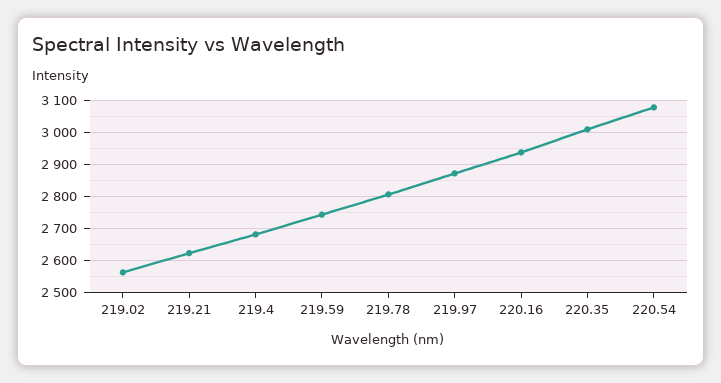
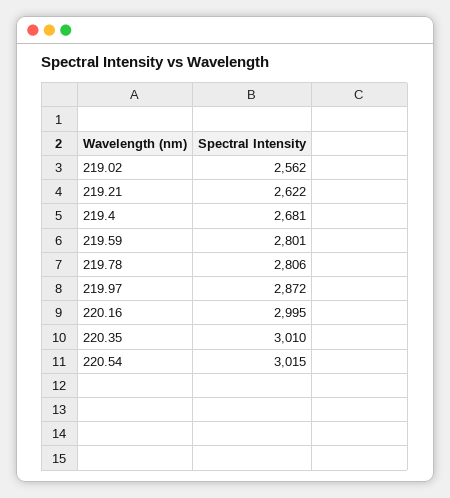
219.59: 2740 -> 2801
220.16: 2940 -> 2995
220.54: 3080 -> 3015

